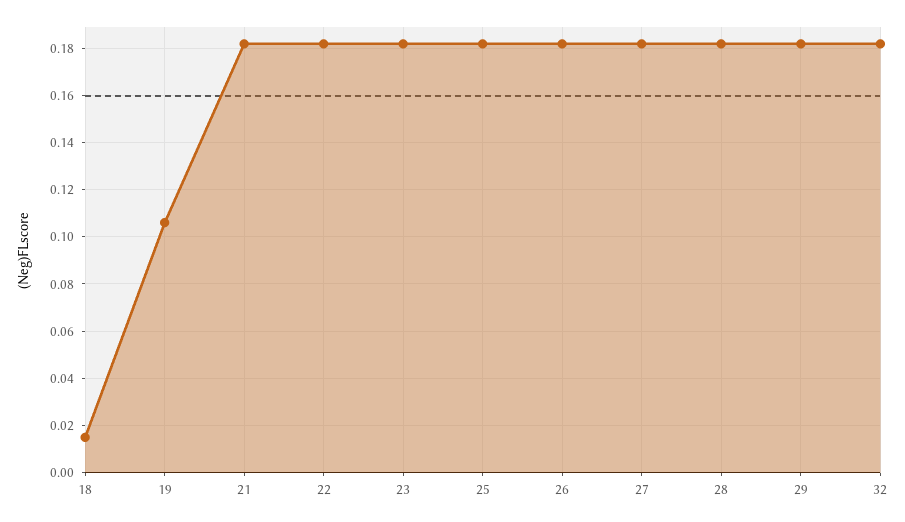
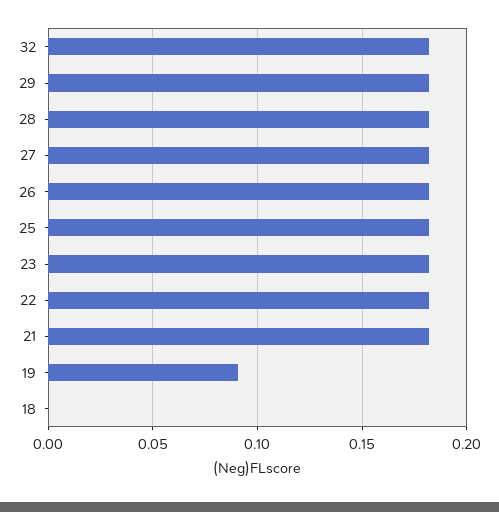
18: 0.015 -> 0
19: 0.105 -> 0.09

